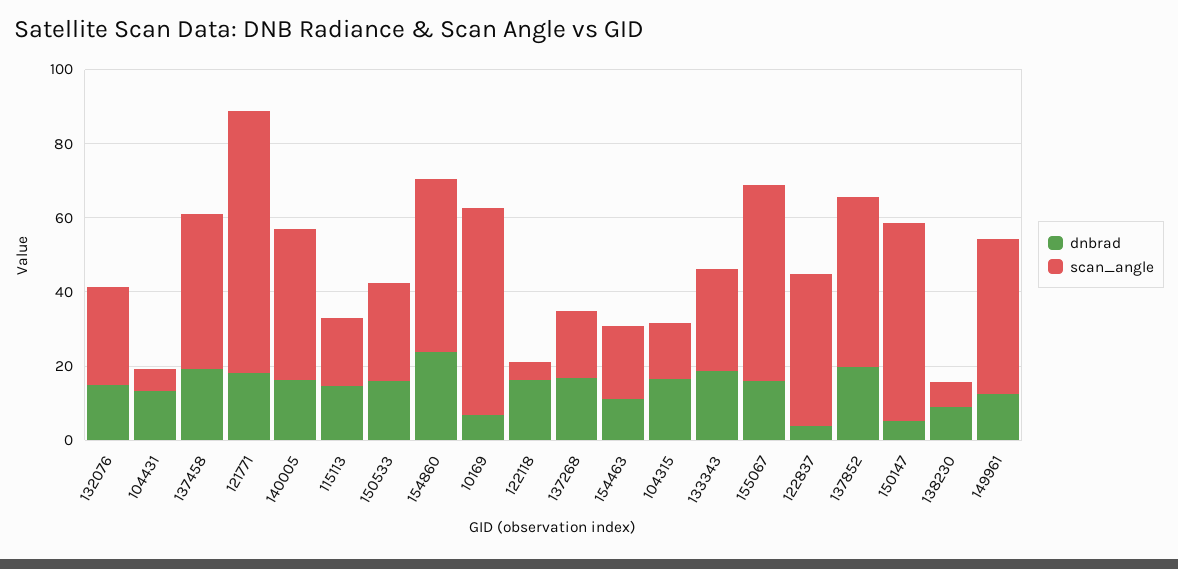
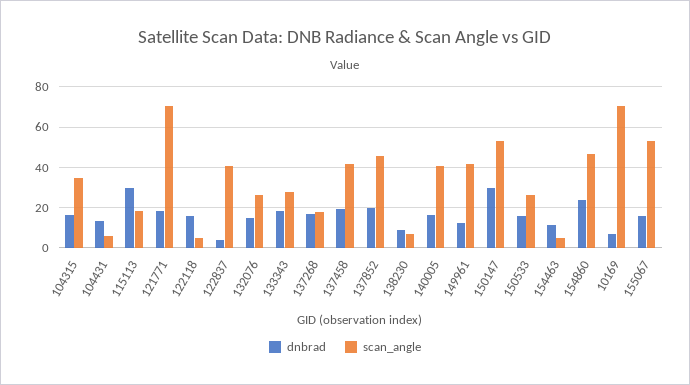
dnbrad, 115113: 15 -> 30
scan_angle, 10169: 55 -> 70
scan_angle, 154463: 20 -> 5
scan_angle, 104315: 15 -> 35
dnbrad, 150147: 5 -> 30

